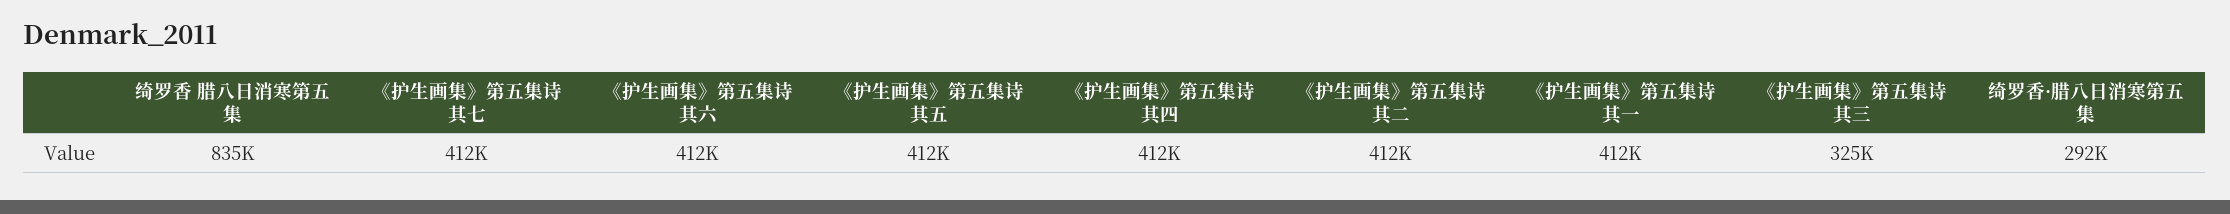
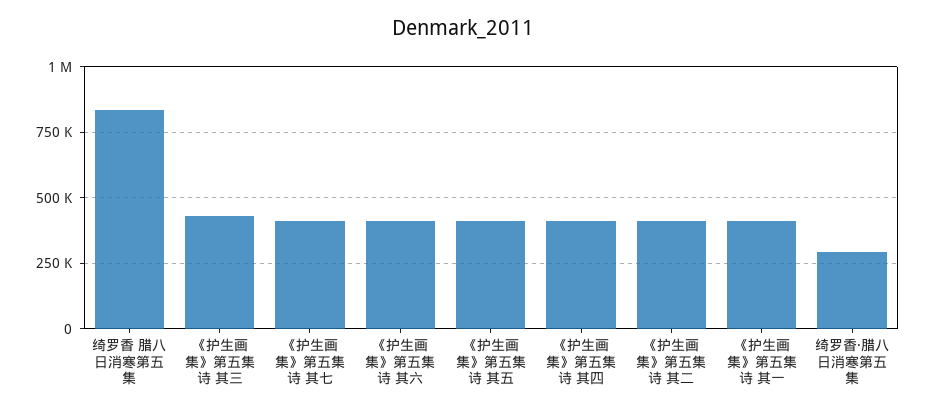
《护生画集》第五集诗 其三: 325000 -> 425000

